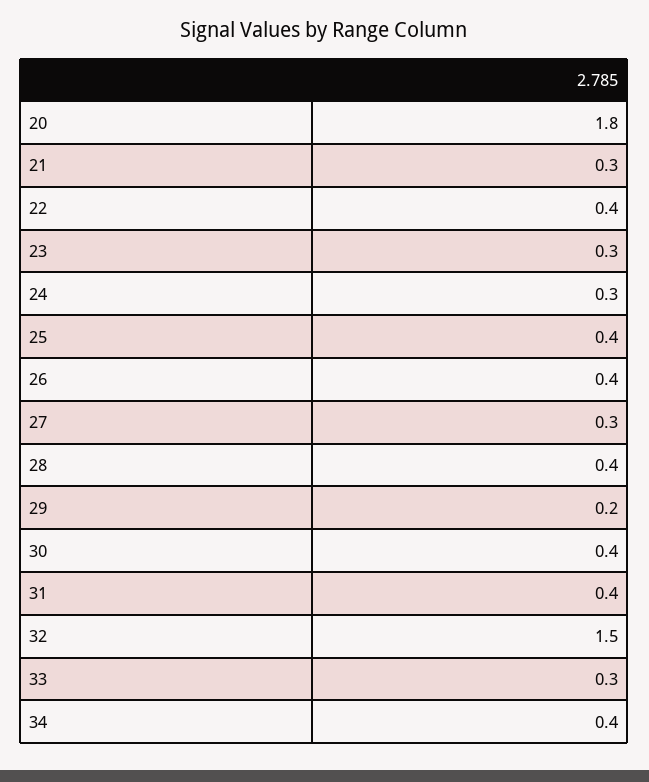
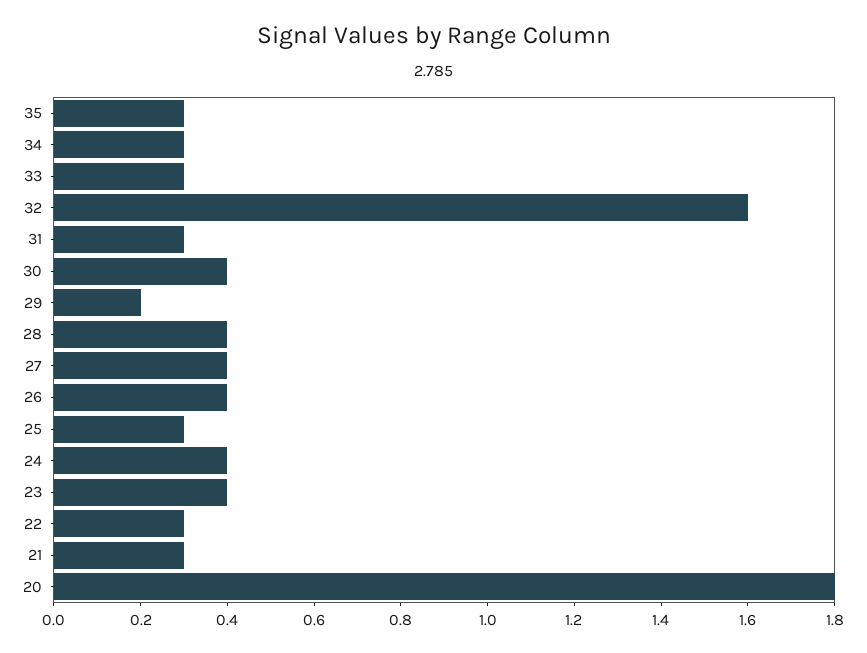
22: 0.4 -> 0.3
23: 0.3 -> 0.4
24: 0.3 -> 0.4
25: 0.4 -> 0.3
27: 0.3 -> 0.4
31: 0.4 -> 0.3
32: 1.5 -> 1.6
34: 0.4 -> 0.3
35: none -> 0.3

